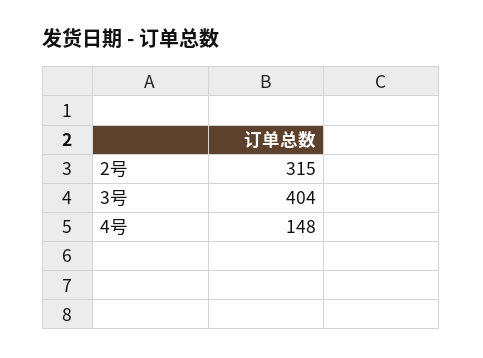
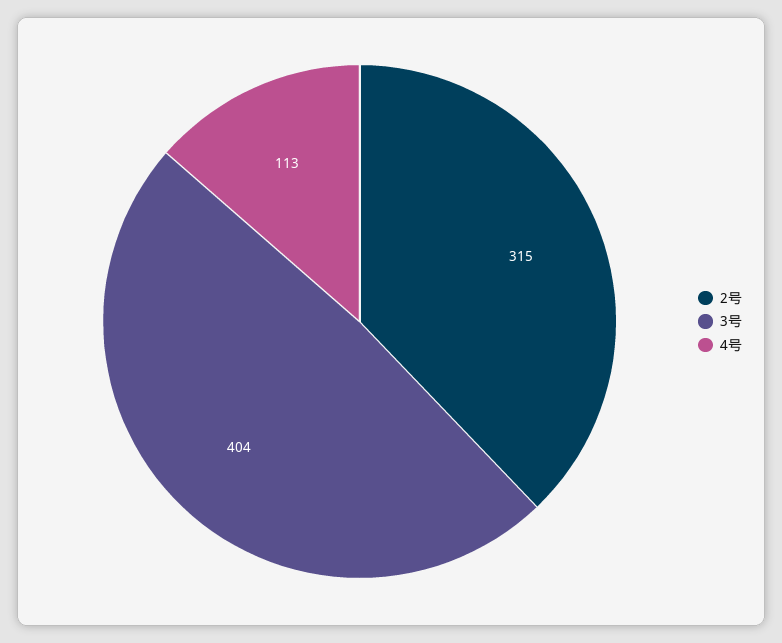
4号: 148 -> 113

